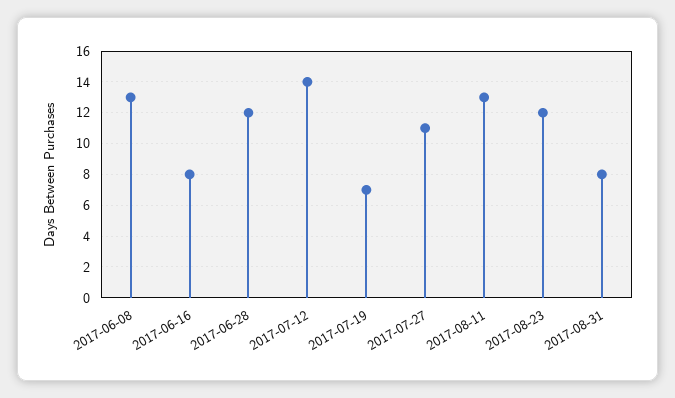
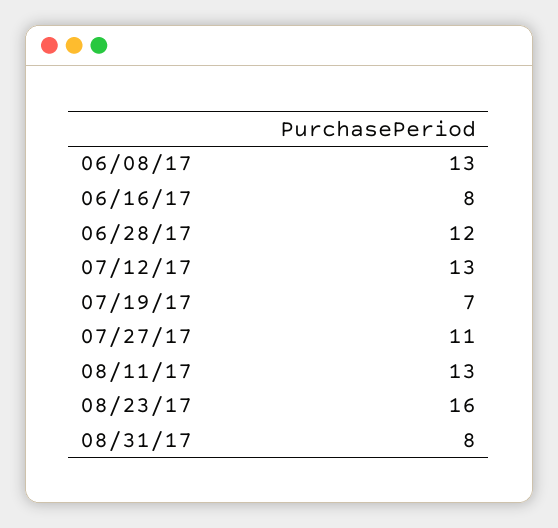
2017-07-12: 14 -> 13
2017-08-23: 12 -> 16

